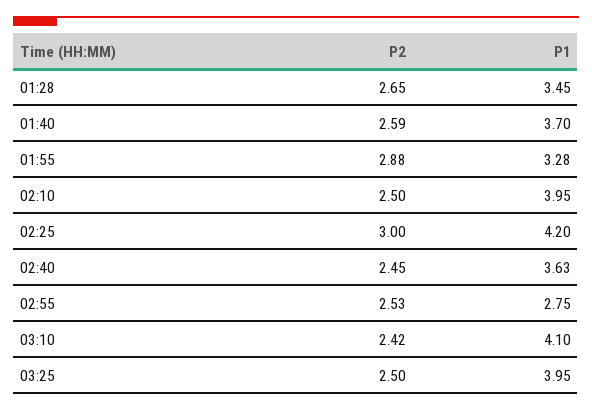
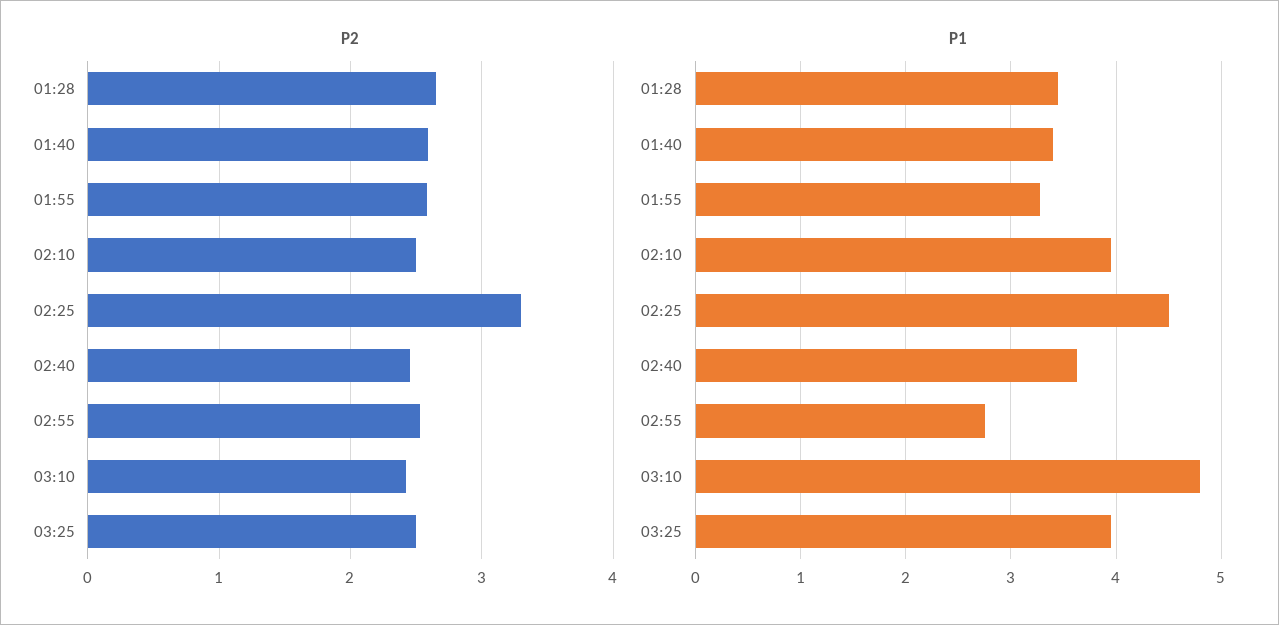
P1, 01:40: 3.7 -> 3.4
P2, 01:55: 2.88 -> 2.6
P2, 02:25: 3 -> 3.3
P1, 02:25: 4.2 -> 4.5
P1, 03:10: 4.1 -> 4.8

